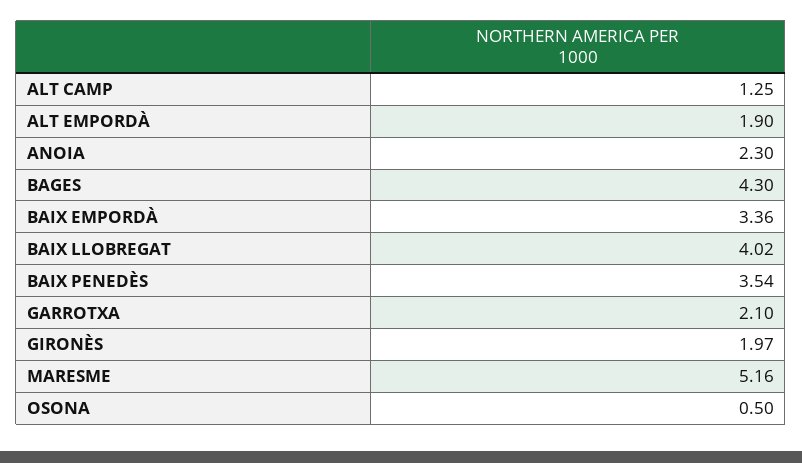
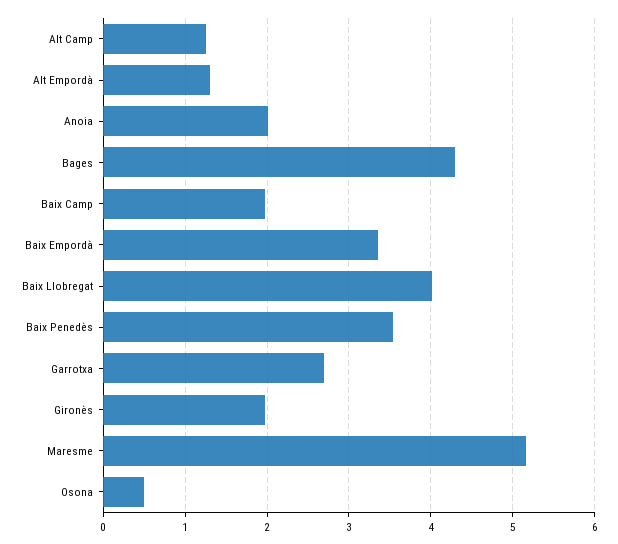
ALT EMPORDÀ: 1.9 -> 1.3
ANOIA: 2.3 -> 2
GARROTXA: 2.1 -> 2.7
Baix Camp: none -> 2

